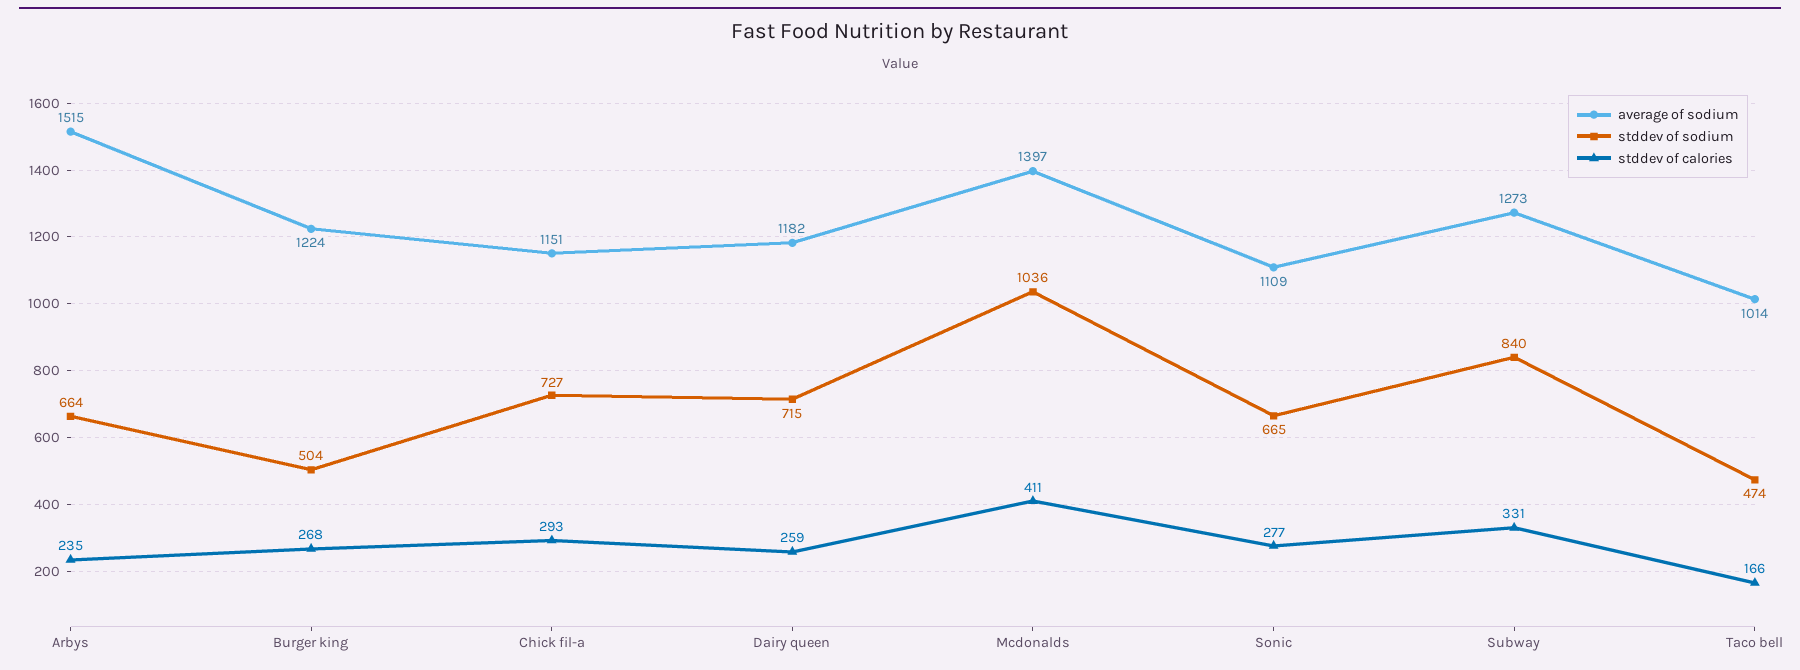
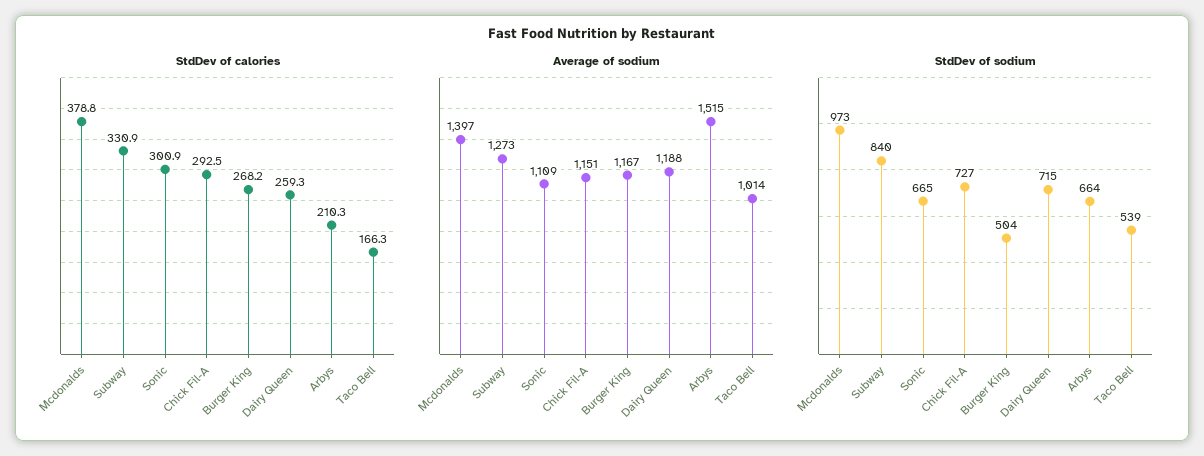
stddev of calories, Arbys: 235 -> 210.3
average of sodium, Burger king: 1224 -> 1167
average of sodium, Dairy queen: 1182 -> 1188
stddev of sodium, Mcdonalds: 1036 -> 973
stddev of calories, Mcdonalds: 411 -> 378.8
stddev of calories, Sonic: 277 -> 300.9
stddev of sodium, Taco bell: 474 -> 539

